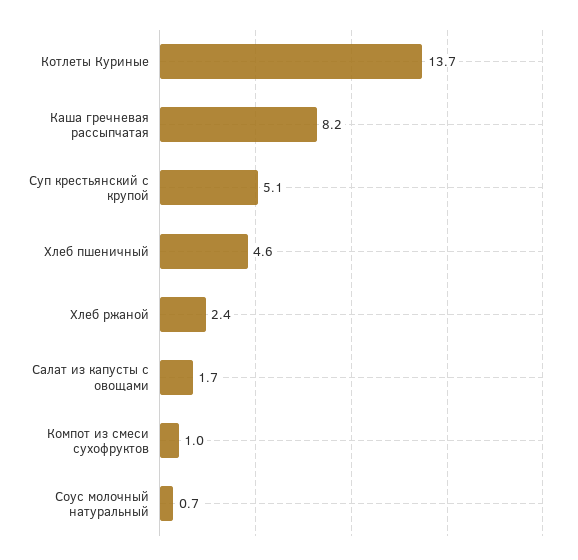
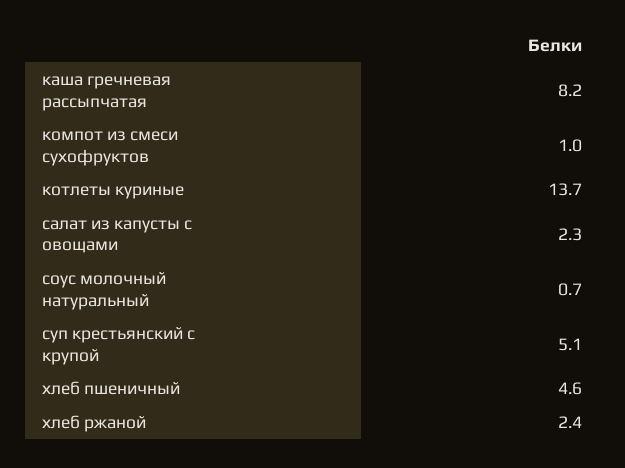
Салат из капусты с овощами: 1.7 -> 2.3

